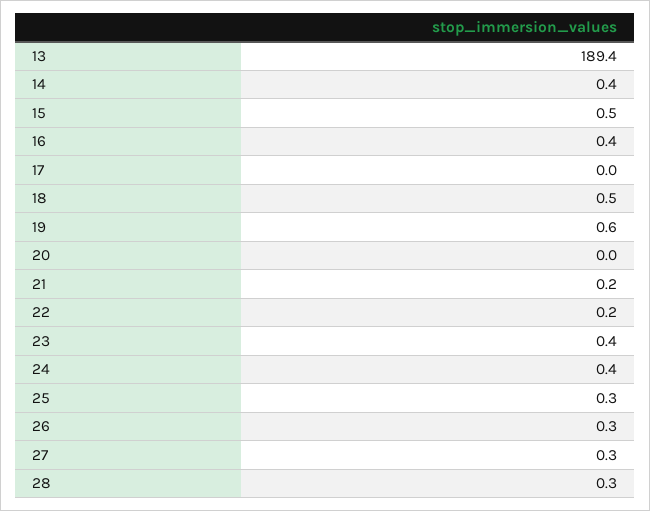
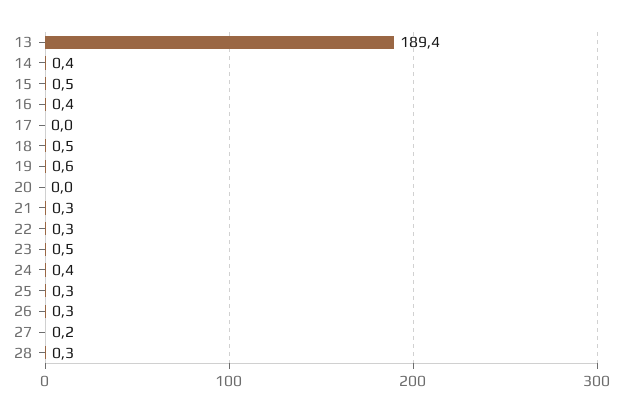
21: 0.2 -> 0.3
22: 0.2 -> 0.3
23: 0.4 -> 0.5
27: 0.3 -> 0.2

